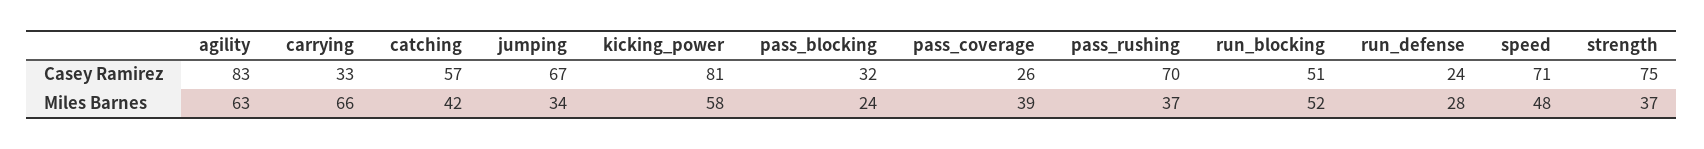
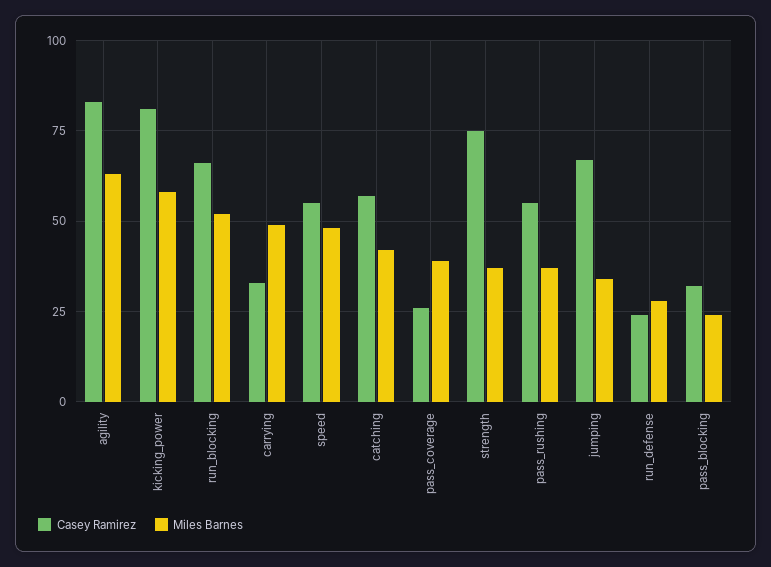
Casey Ramirez, pass_rushing: 70 -> 55
Casey Ramirez, run_blocking: 51 -> 65
Casey Ramirez, speed: 71 -> 55
Miles Barnes, carrying: 66 -> 50

